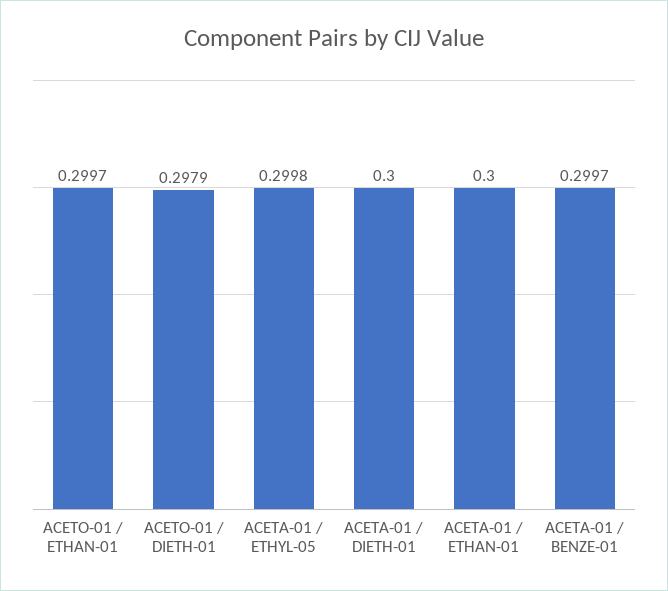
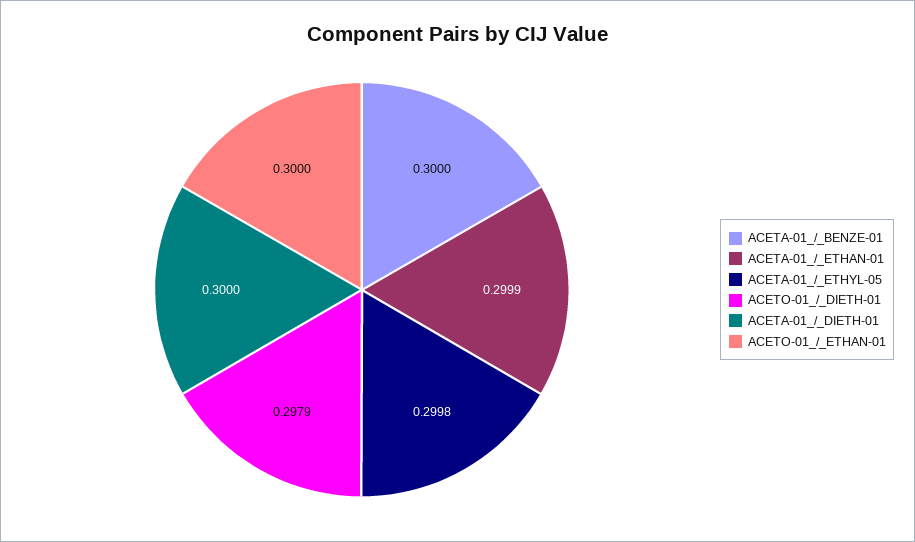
ACETO-01 / ETHAN-01: 0.2997 -> 0.3
ACETA-01 / ETHAN-01: 0.3 -> 0.2999
ACETA-01 / BENZE-01: 0.2997 -> 0.3

